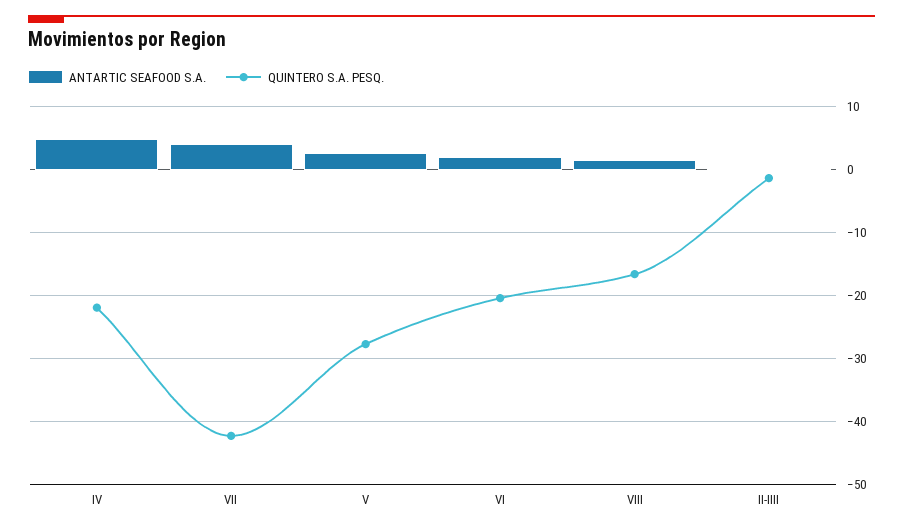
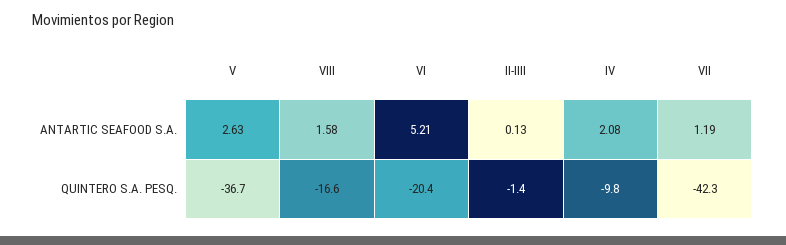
ANTARTIC SEAFOOD S.A., IV: 5 -> 2.08
QUINTERO S.A. PESQ., IV: -22 -> -9.8
ANTARTIC SEAFOOD S.A., VII: 4 -> 1.19
QUINTERO S.A. PESQ., V: -28 -> -36.7
ANTARTIC SEAFOOD S.A., VI: 2 -> 5.21

